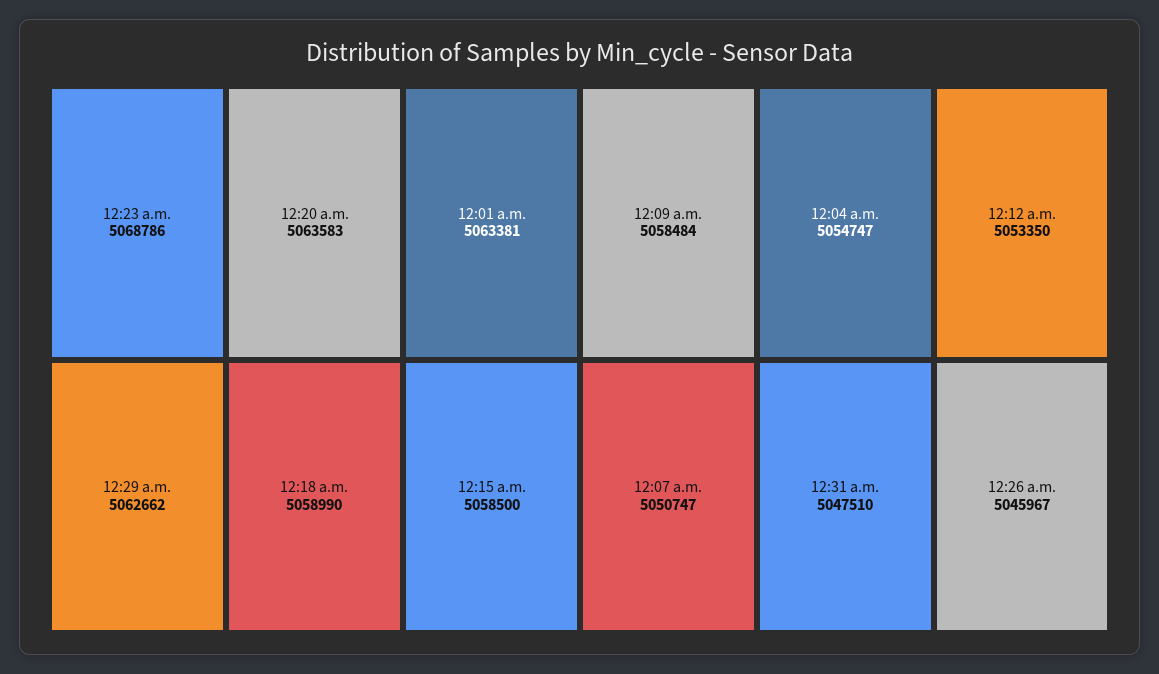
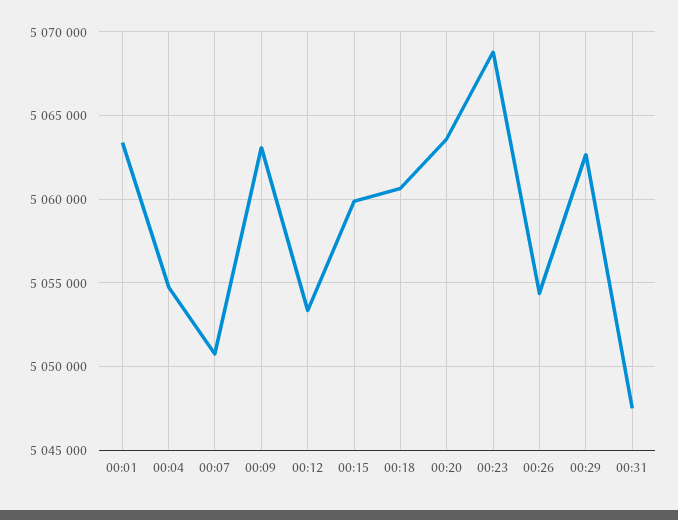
12:18 a.m.: 5058990 -> 5060500
12:15 a.m.: 5058500 -> 5060000
12:09 a.m.: 5058484 -> 5063000
12:26 a.m.: 5045967 -> 5054500

